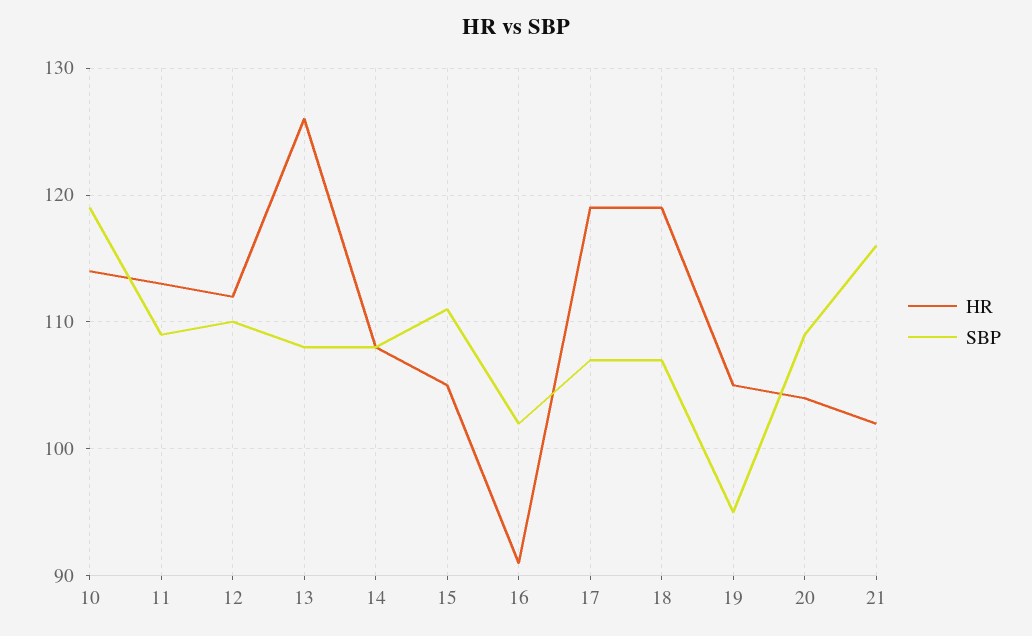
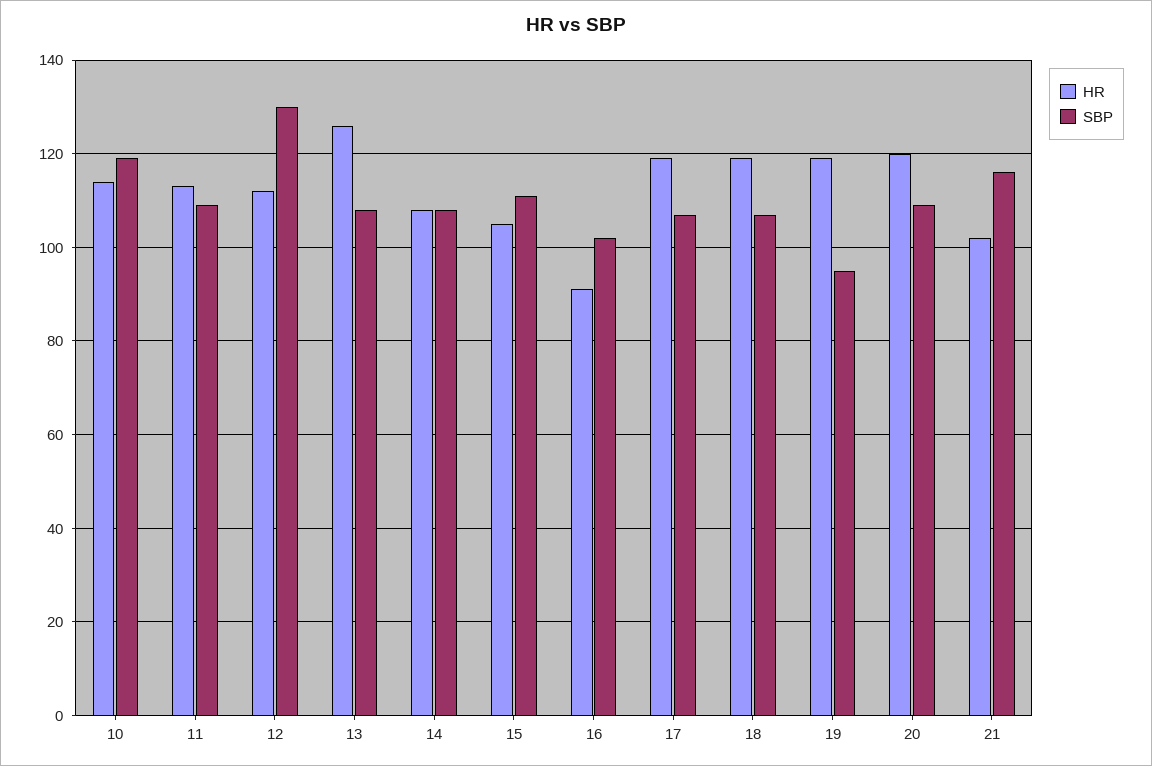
SBP, 12: 110 -> 130
HR, 19: 105 -> 120
HR, 20: 104 -> 120

